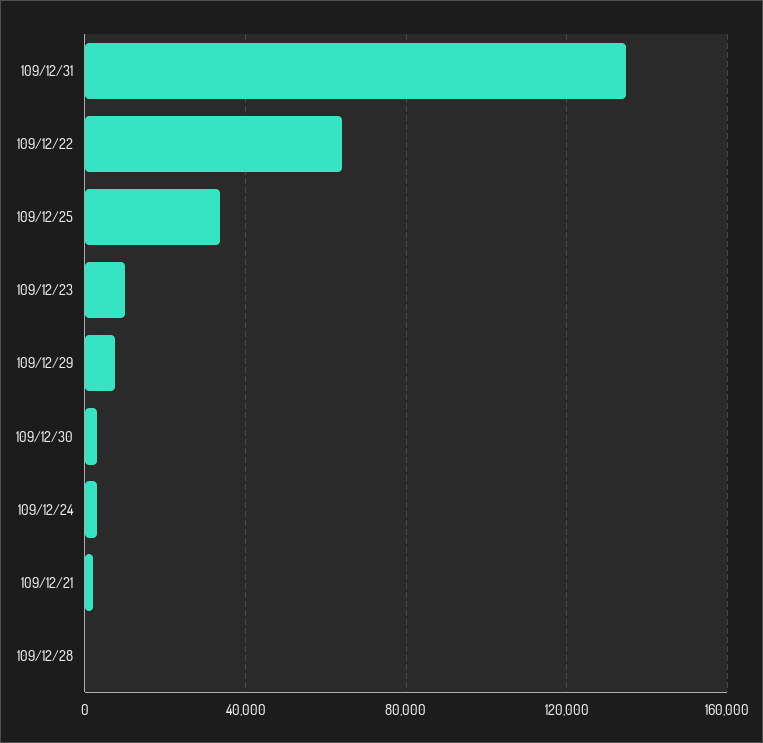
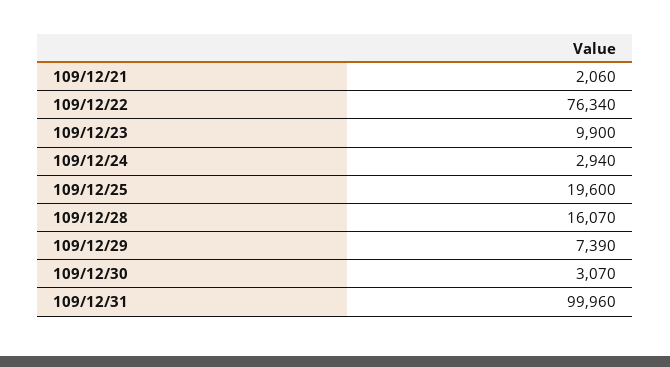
109/12/31: 135000 -> 99960
109/12/22: 65000 -> 76340
109/12/25: 35000 -> 19600
109/12/28: 0 -> 16070

